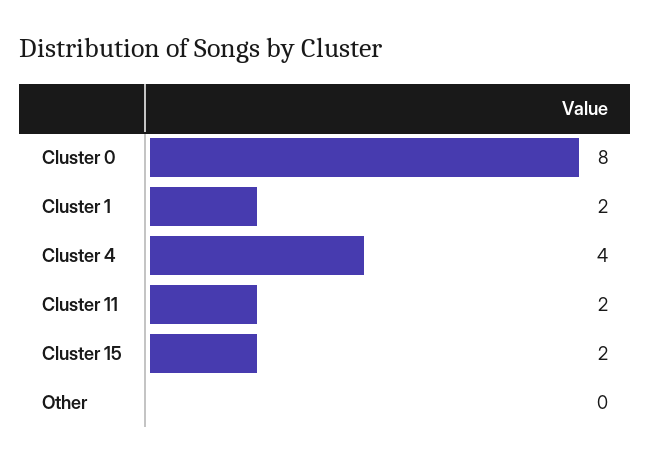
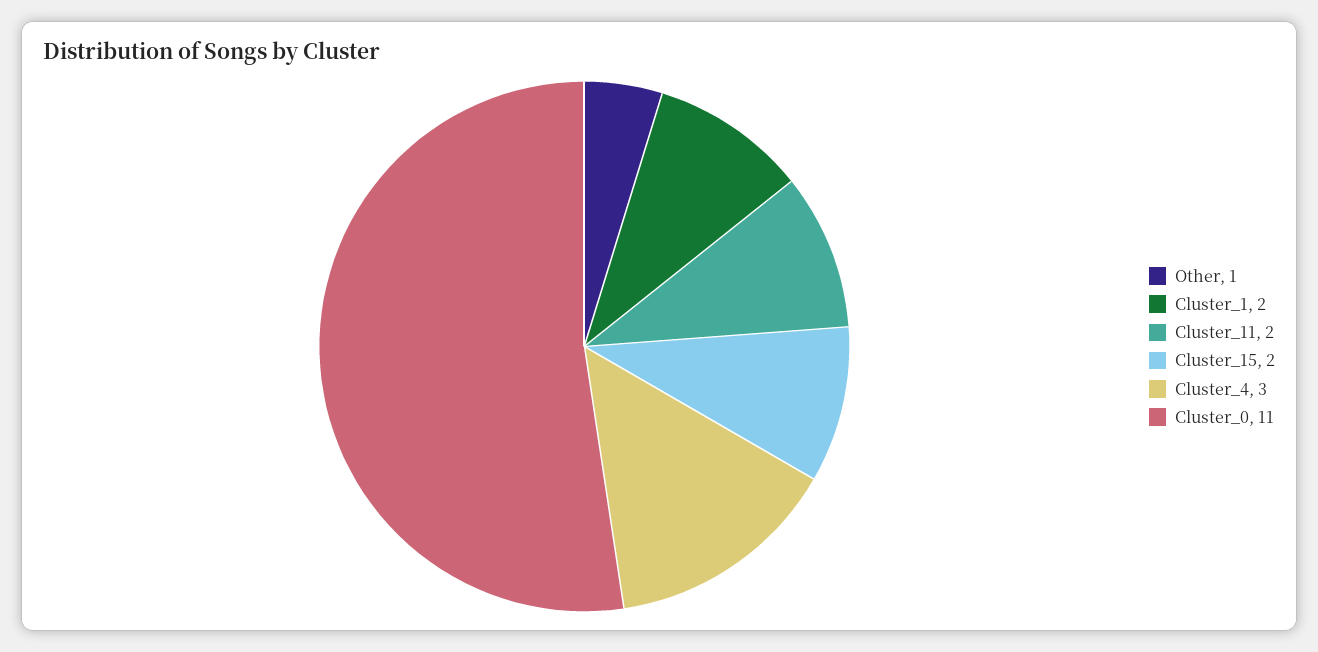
Cluster 0: 8 -> 11
Cluster 4: 4 -> 3
Other: 0 -> 1

